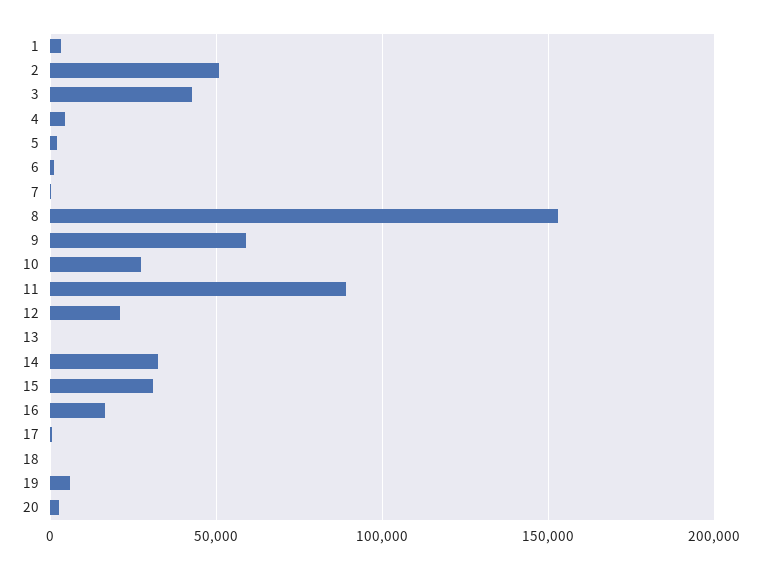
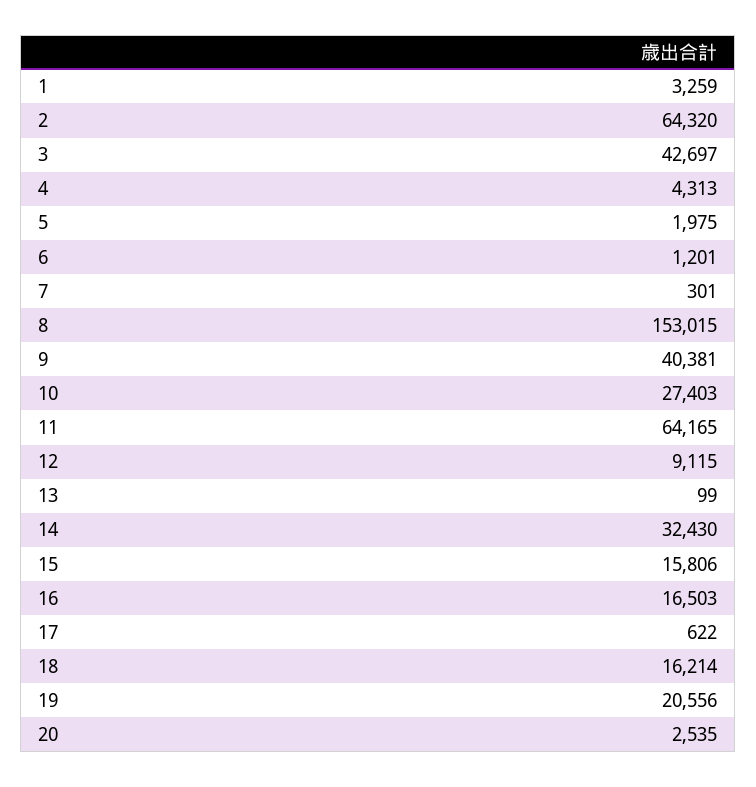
2: 50000 -> 64320
9: 60000 -> 40381
11: 90000 -> 64165
12: 20000 -> 9115
15: 30000 -> 15806
18: 0 -> 16214
19: 5000 -> 20556

